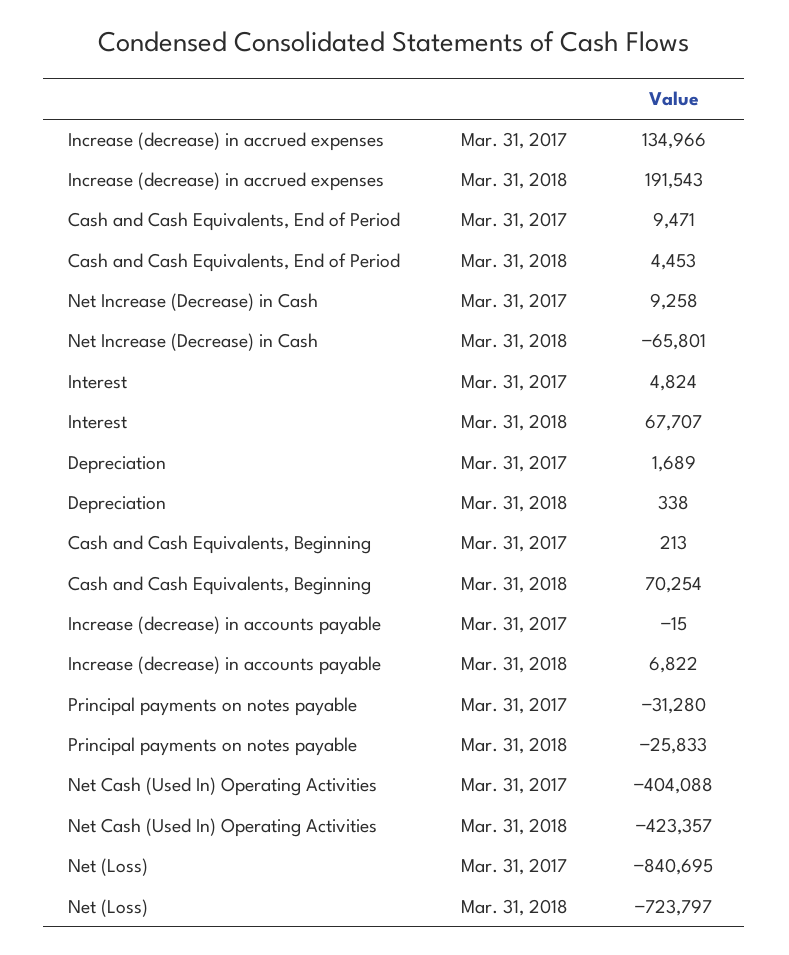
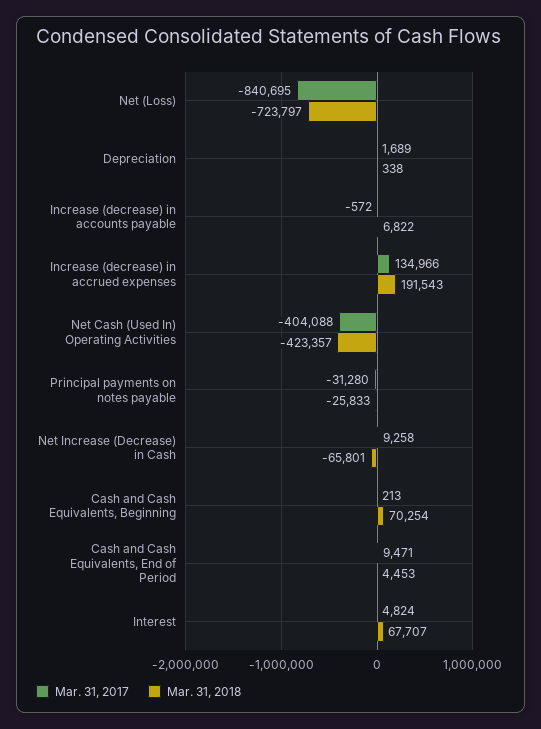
Mar. 31, 2017, Increase (decrease) in accounts payable: -15 -> -572

